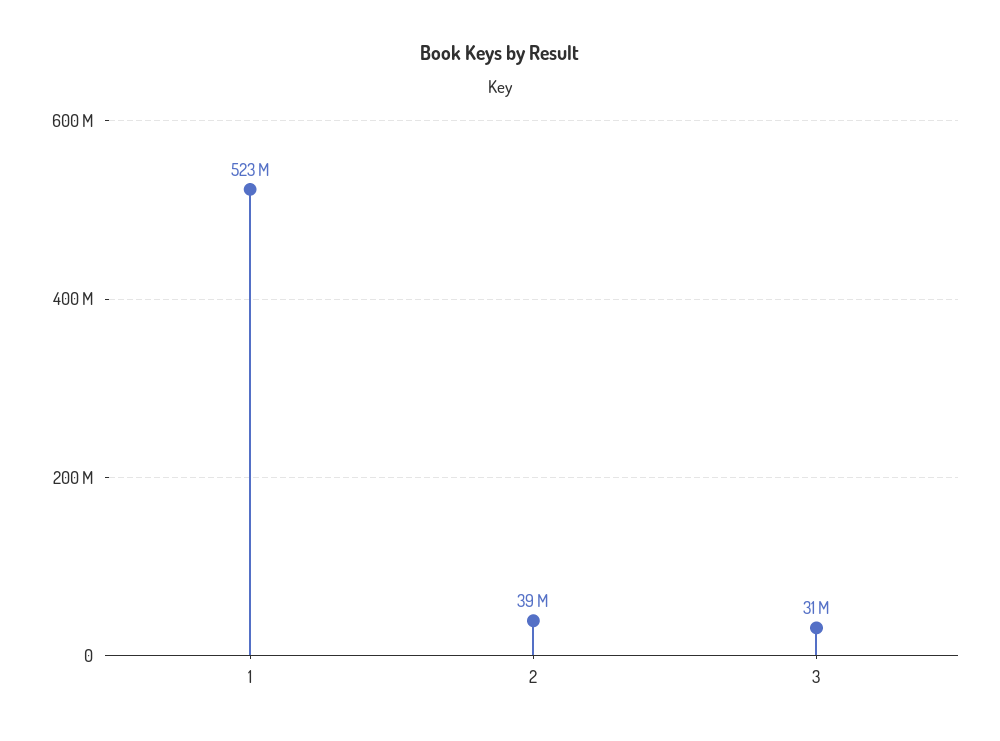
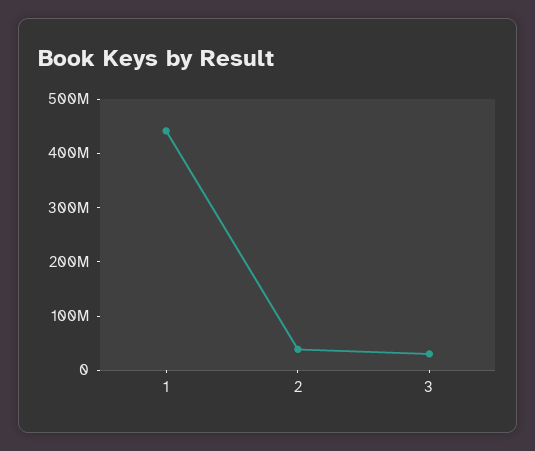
1: 523000000 -> 440000000

